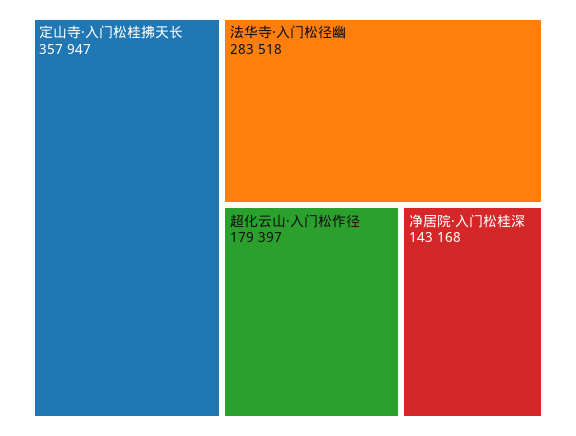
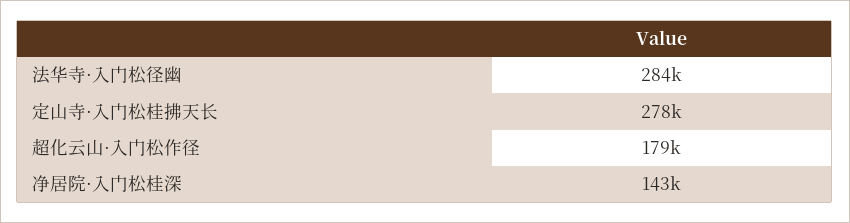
定山寺·入门松桂拂天长: 357947 -> 278000

